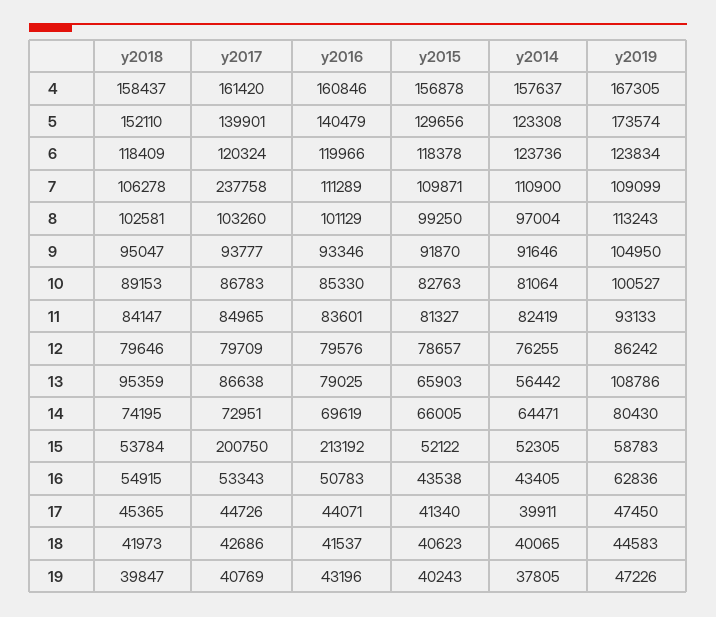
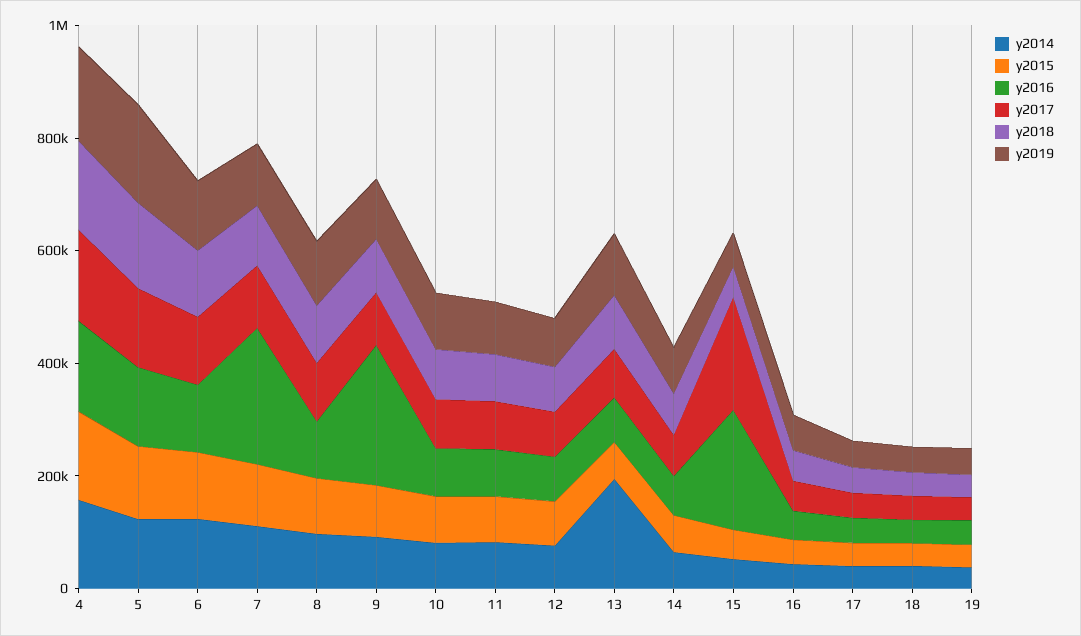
y2017, 7: 237758 -> 100000
y2016, 7: 111289 -> 250000
y2016, 9: 93346 -> 250000
y2014, 13: 56442 -> 200000

